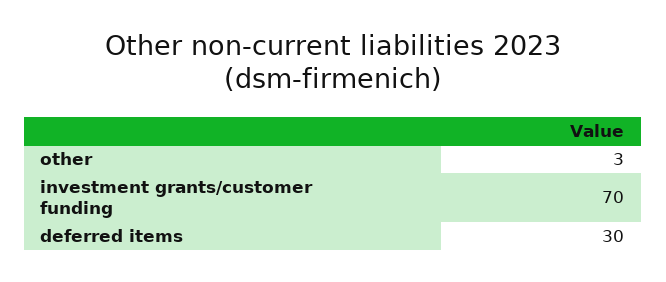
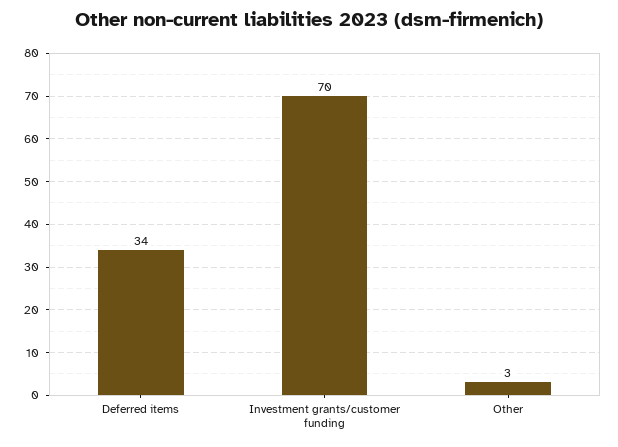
deferred items: 30 -> 34

